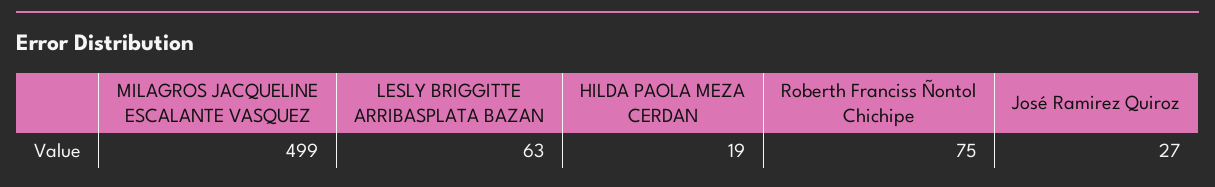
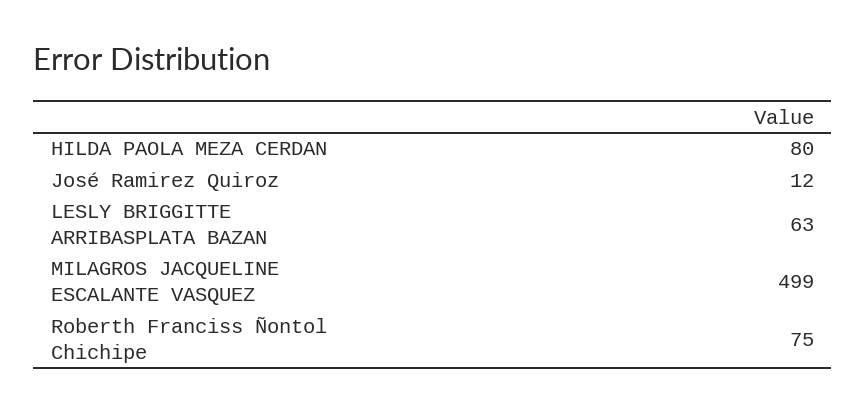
HILDA PAOLA MEZA CERDAN: 19 -> 80
José Ramirez Quiroz: 27 -> 12

